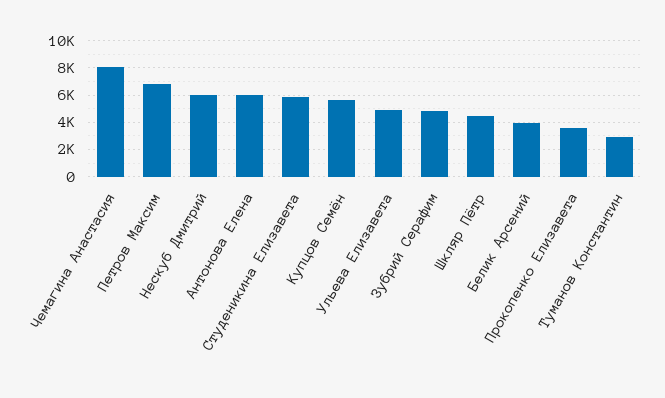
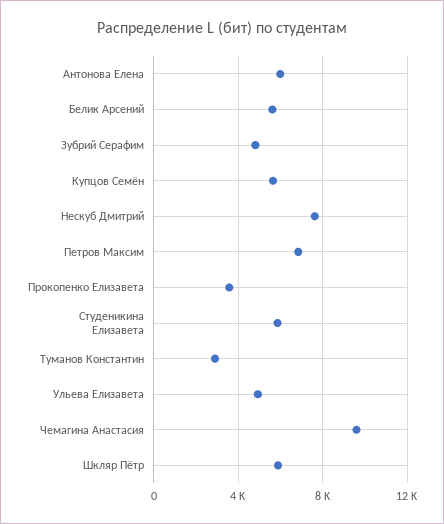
Чемагина Анастасия: 8000 -> 9500
Нескуб Дмитрий: 6000 -> 7500
Шкляр Пётр: 4500 -> 6000
Белик Арсений: 4000 -> 5500

